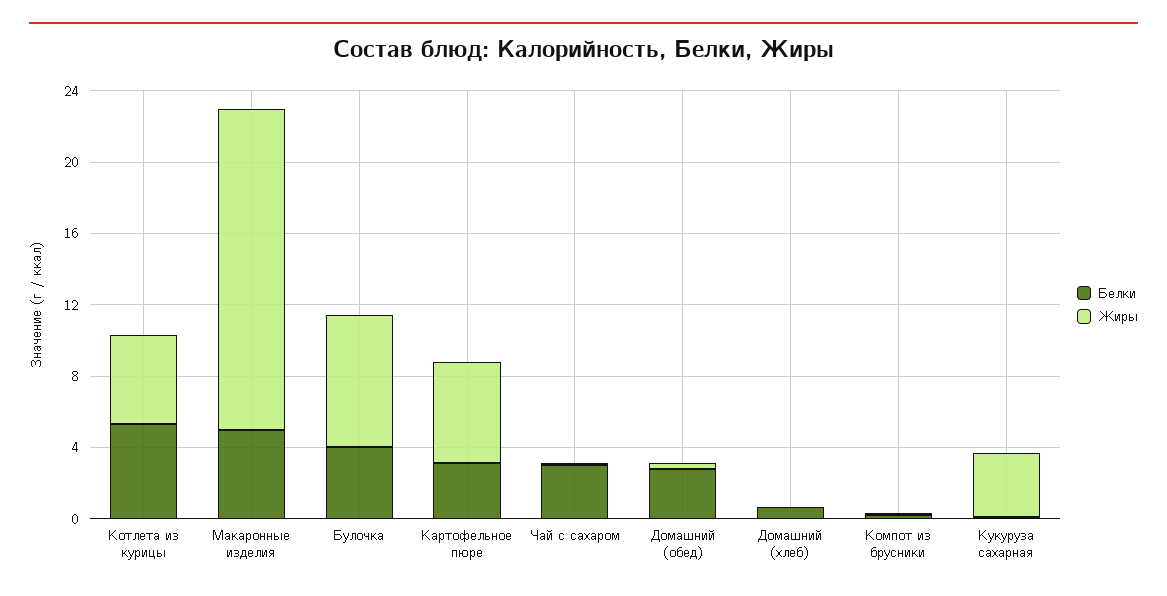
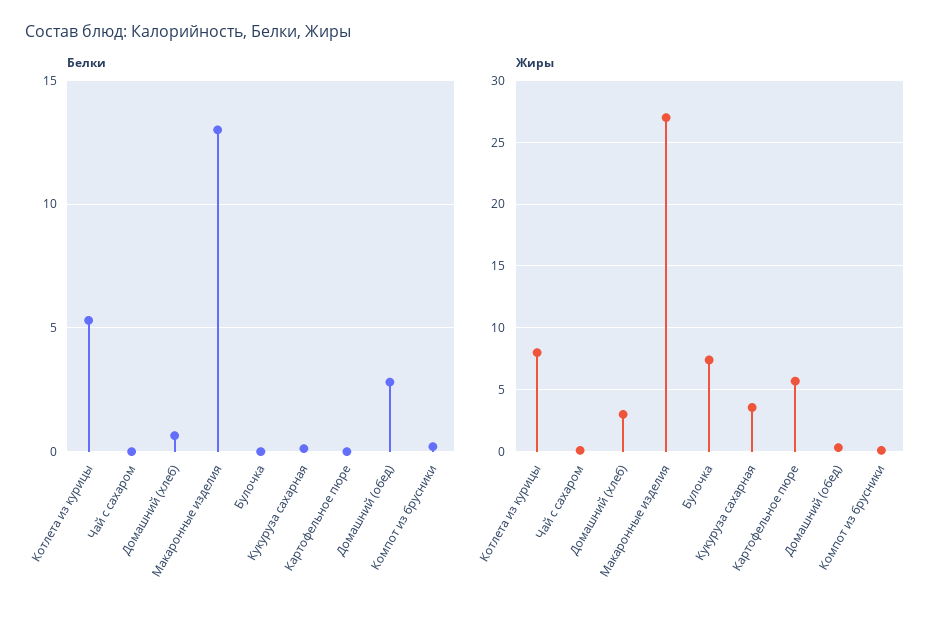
Жиры, Котлета из курицы: 5 -> 8
Белки, Макаронные изделия: 5 -> 13
Жиры, Макаронные изделия: 18 -> 27
Белки, Булочка: 4 -> 0
Белки, Картофельное пюре: 3 -> 0
Белки, Чай с сахаром: 3 -> 0
Жиры, Домашний (хлеб): 0 -> 3

